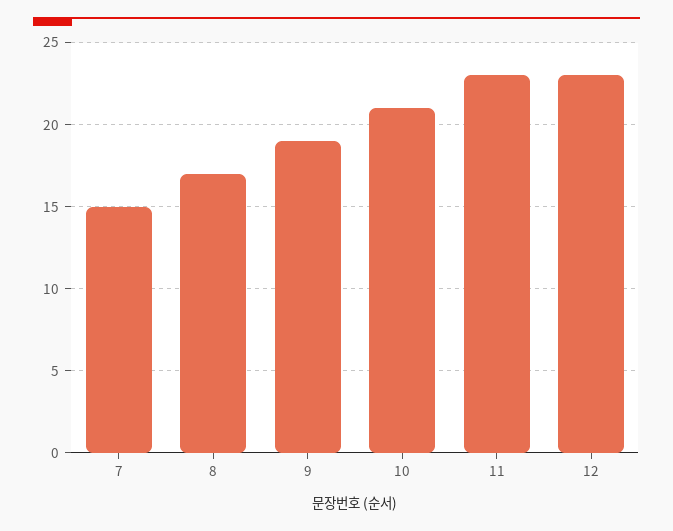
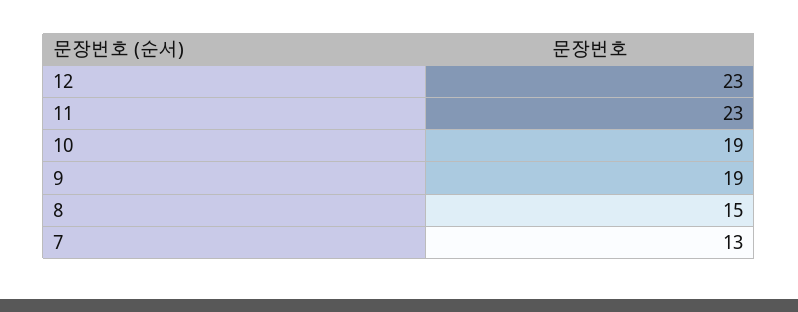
7: 15 -> 13
8: 17 -> 15
10: 21 -> 19

